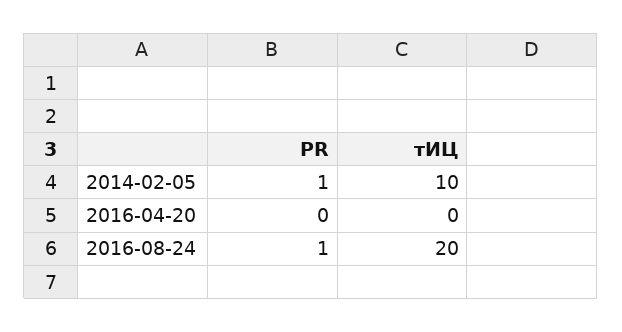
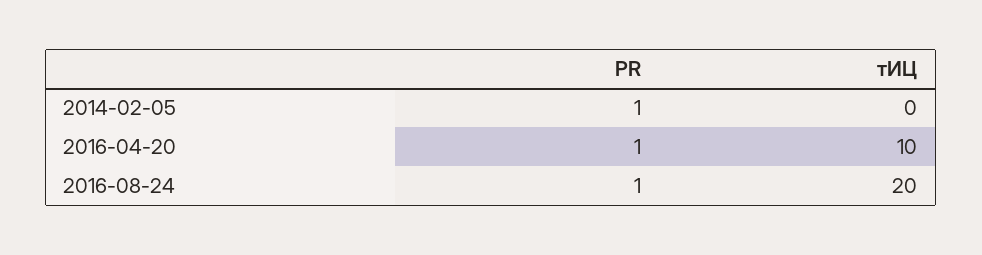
тИЦ, 2014-02-05: 10 -> 0
PR, 2016-04-20: 0 -> 1
тИЦ, 2016-04-20: 0 -> 10

